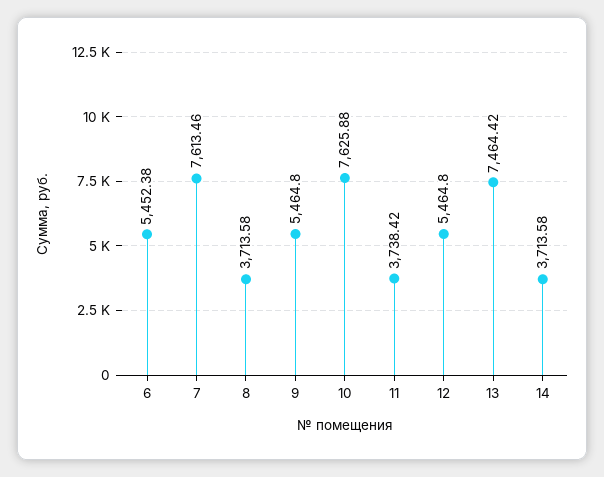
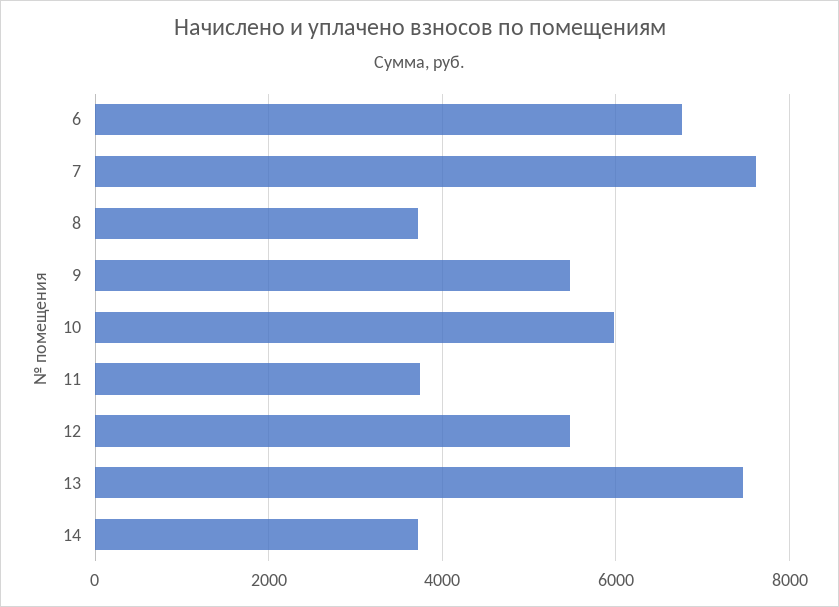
6: 5452.38 -> 6800
10: 7625.88 -> 6000

